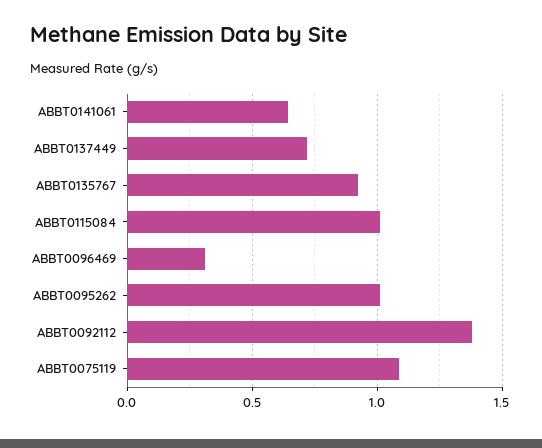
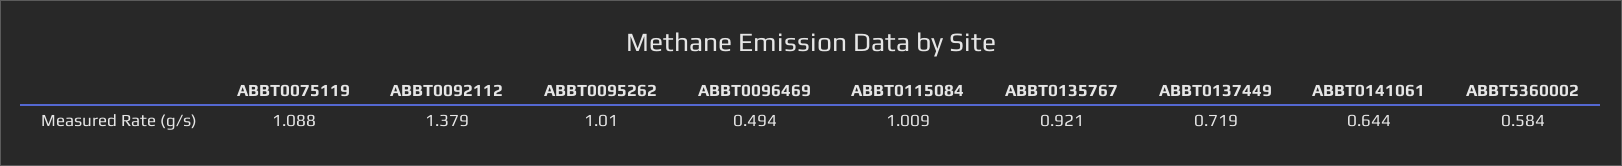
ABBT0096469: 0.3 -> 0.494
ABBT5360002: none -> 0.584

